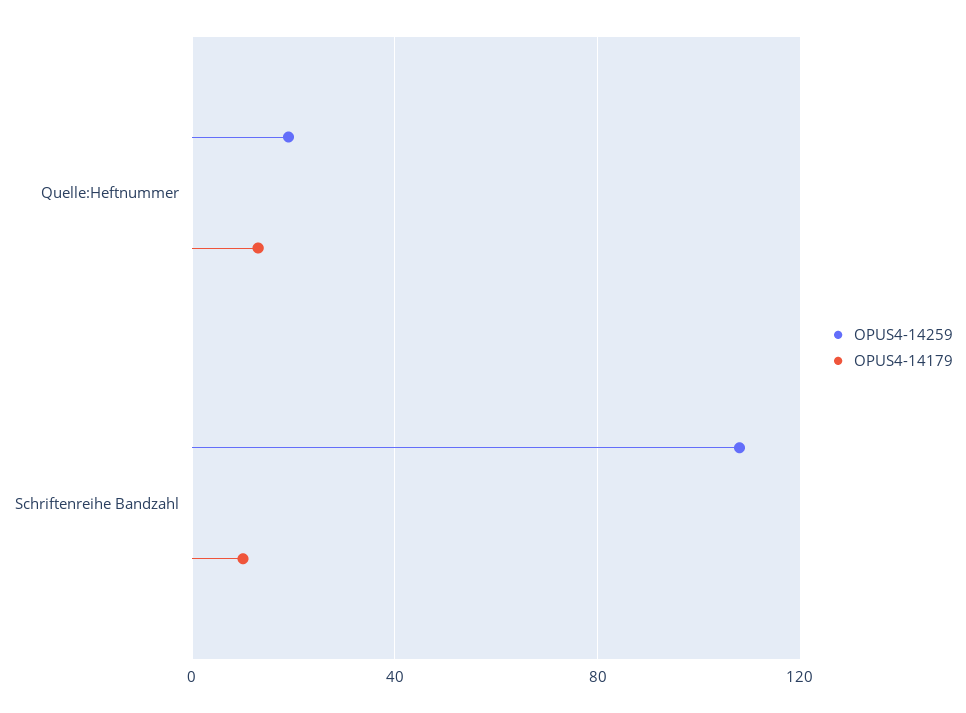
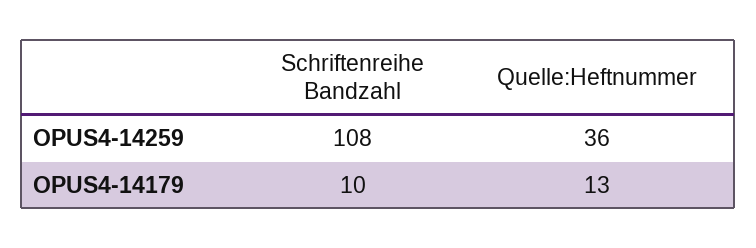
OPUS4-14259, Quelle:Heftnummer: 20 -> 36

